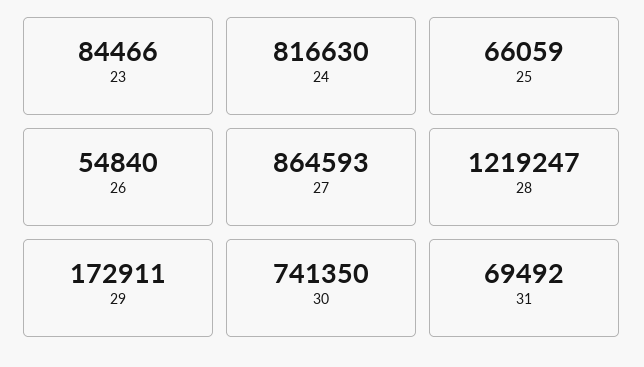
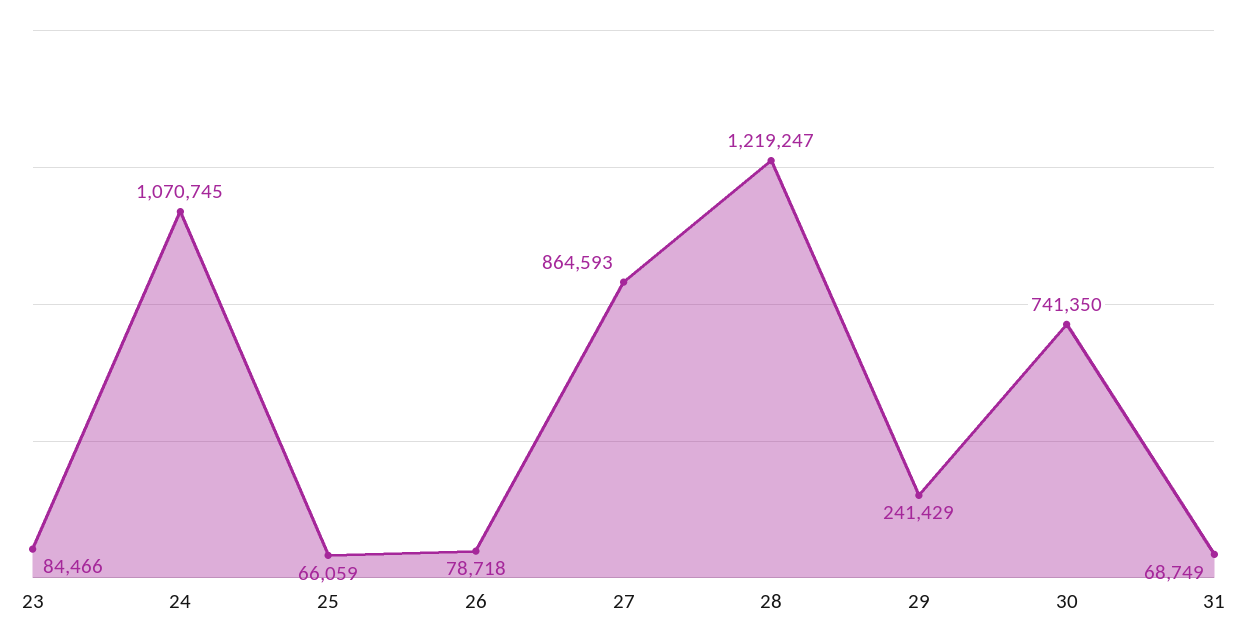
24: 816630 -> 1070745
26: 54840 -> 78718
29: 172911 -> 241429
31: 69492 -> 68749

